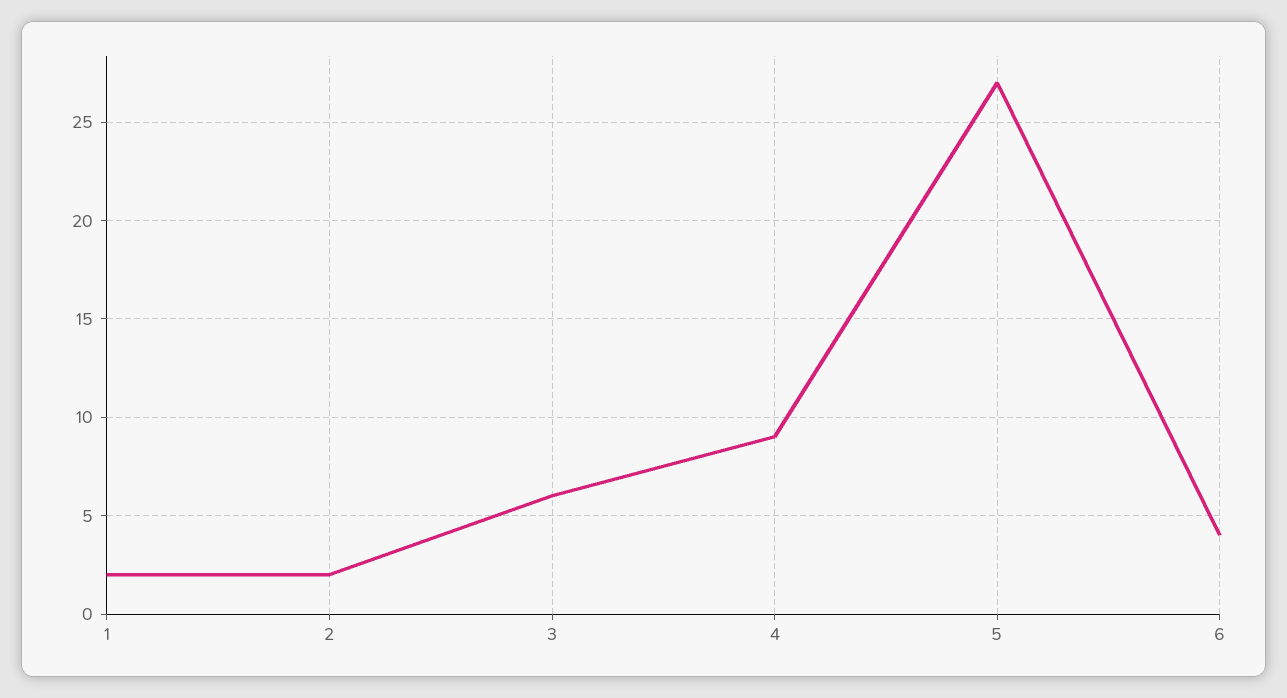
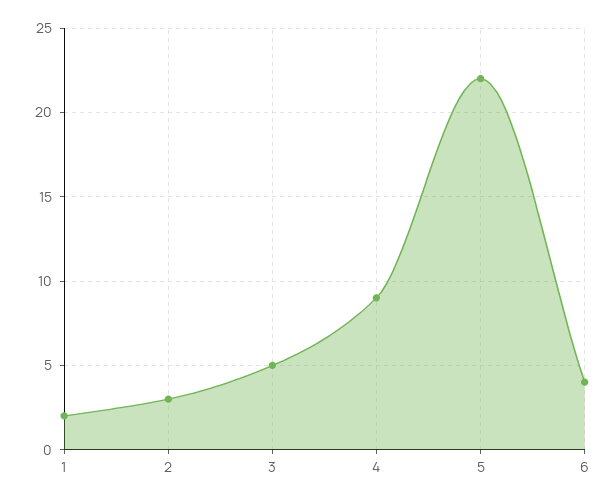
2: 2 -> 3
3: 6 -> 5
5: 27 -> 22

